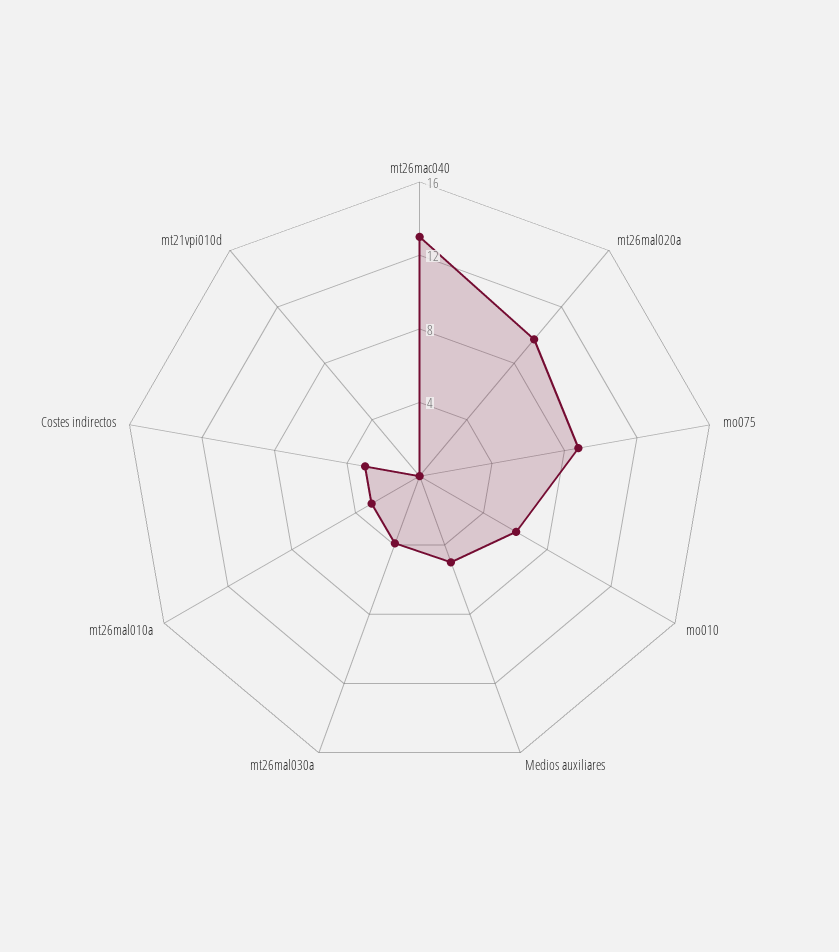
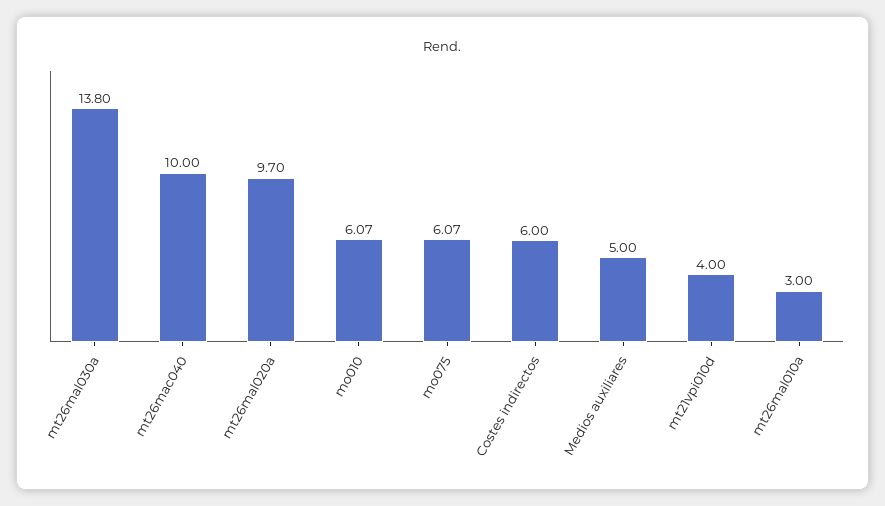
mt26mac040: 13 -> 10
mo075: 9 -> 6.07
mt26mal030a: 4 -> 13.8
Costes indirectos: 3 -> 6
mt21vpi010d: 0 -> 4

